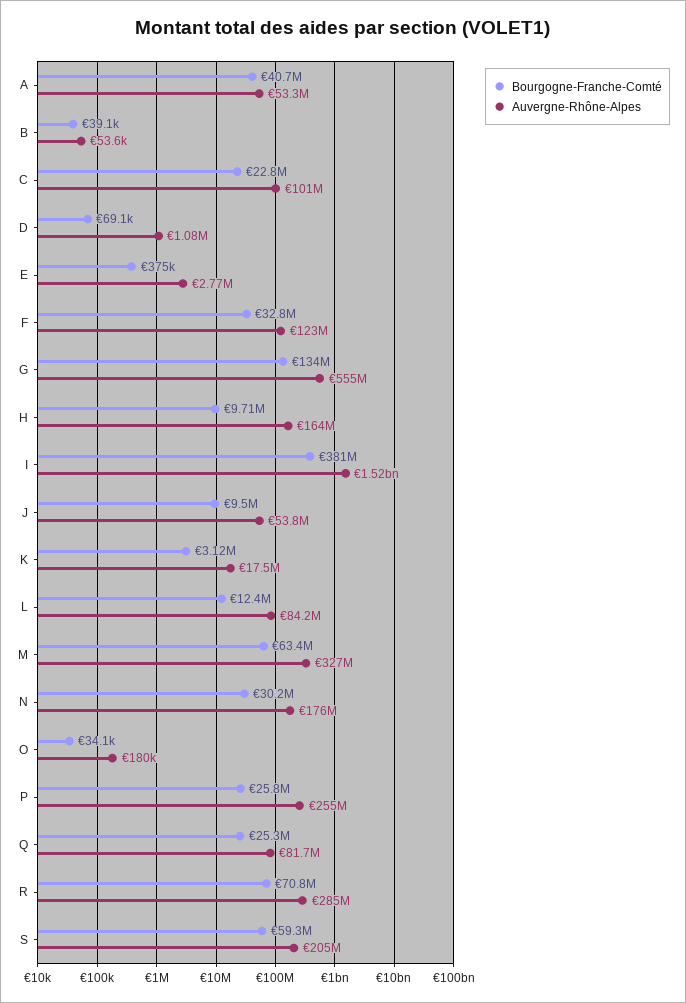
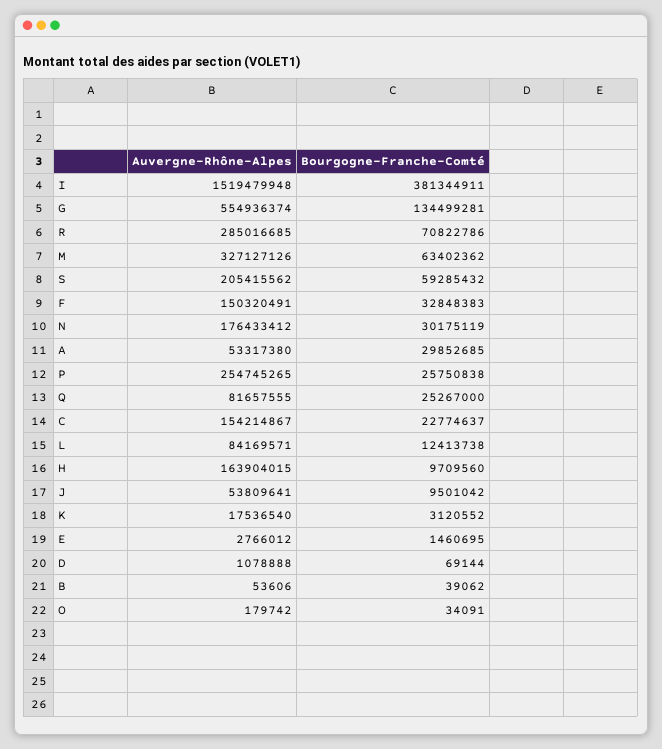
Bourgogne-Franche-Comté, A: 40700000 -> 29852685
Auvergne-Rhône-Alpes, C: 101000000 -> 154214867
Bourgogne-Franche-Comté, E: 375000 -> 1460695
Auvergne-Rhône-Alpes, F: 123000000 -> 150320491

